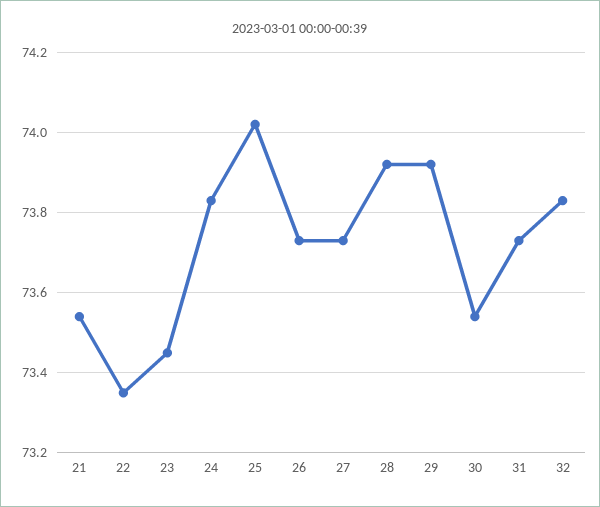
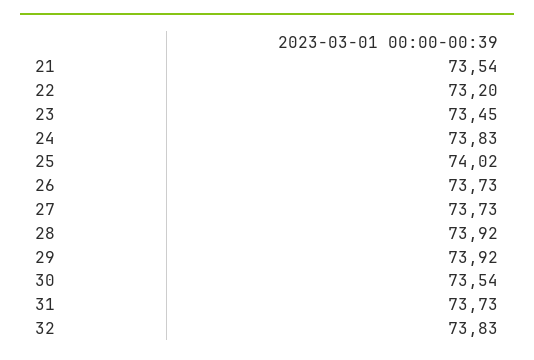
22: 73.35 -> 73.2

